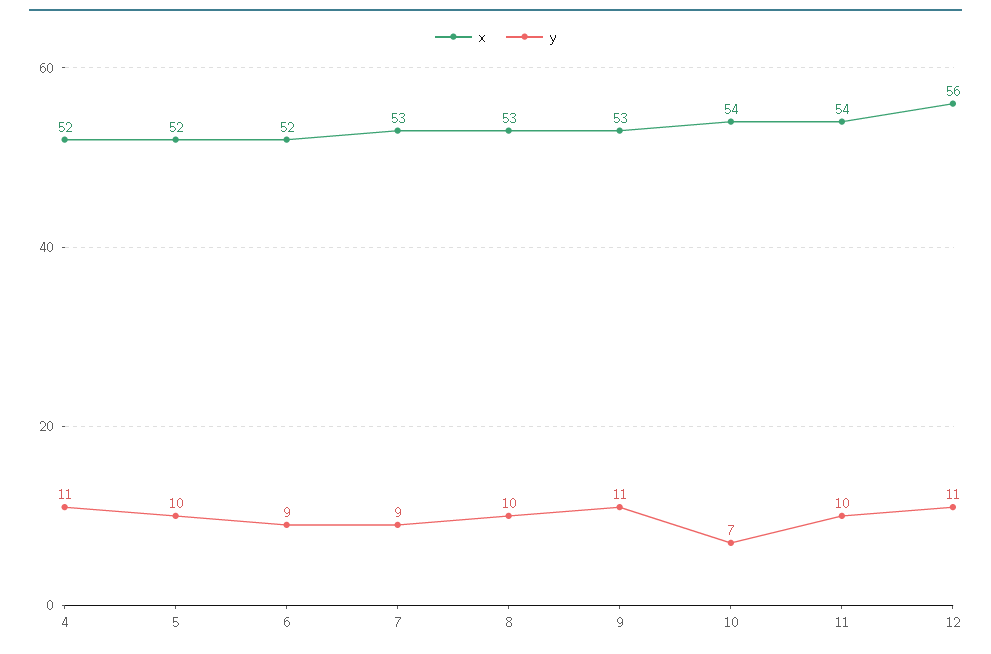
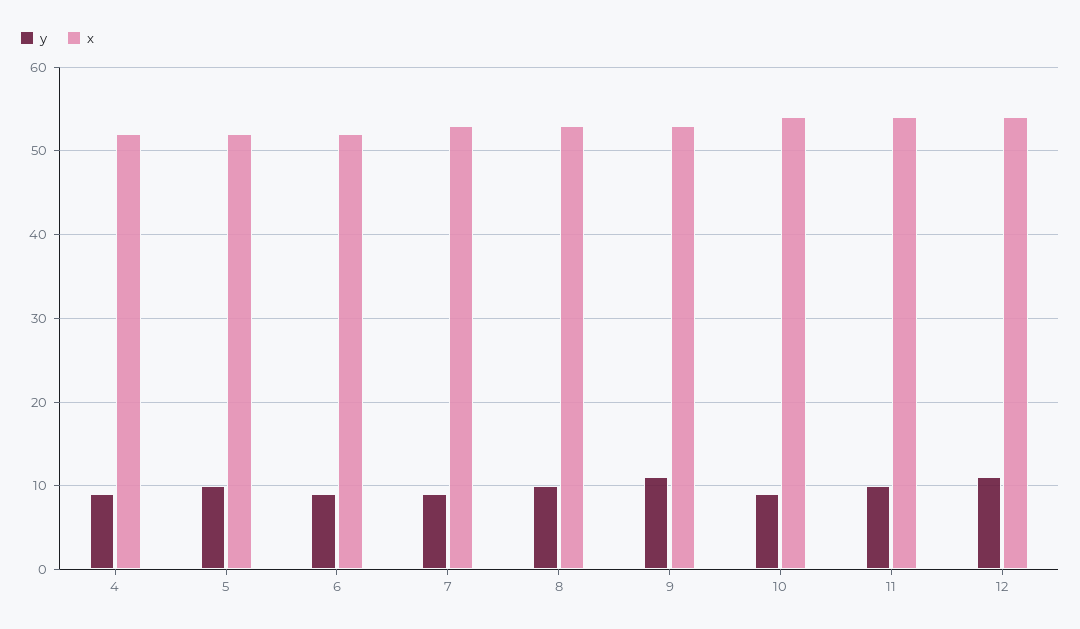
y, 4: 11 -> 9
y, 10: 7 -> 9
x, 12: 56 -> 54

